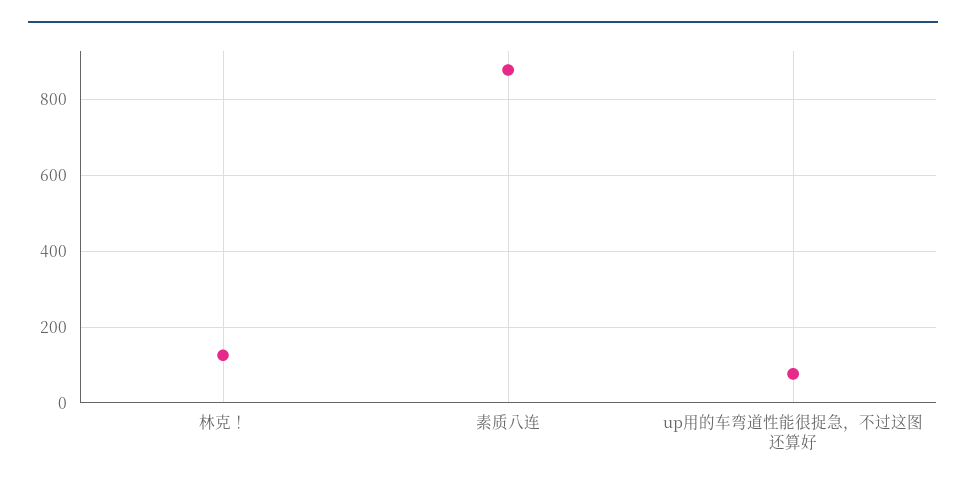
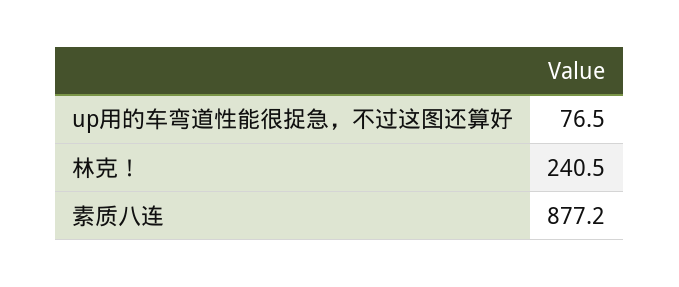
林克！: 120 -> 240.5

